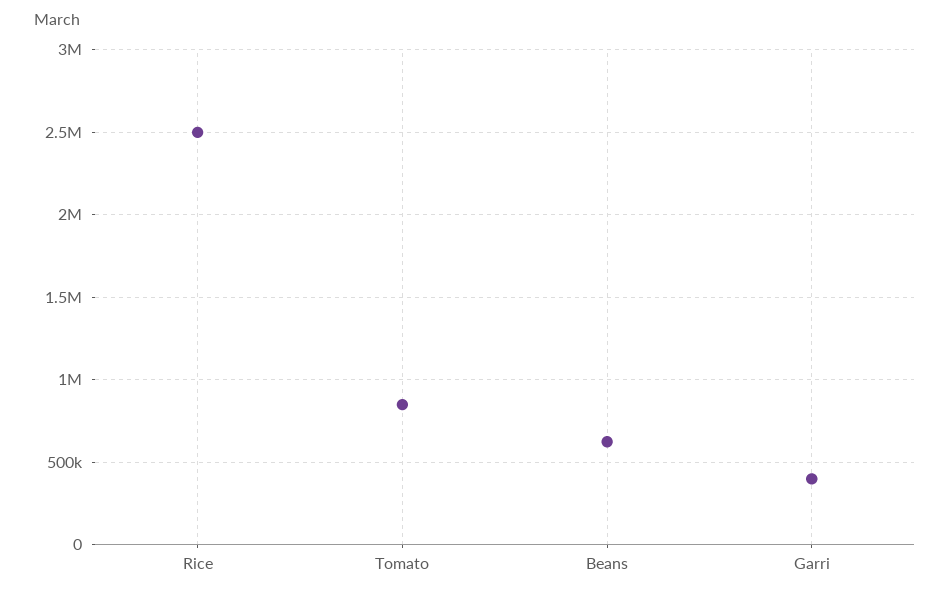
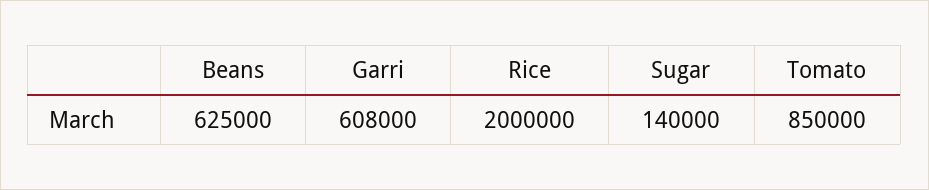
Rice: 2500000 -> 2000000
Garri: 400000 -> 608000
Sugar: none -> 140000

